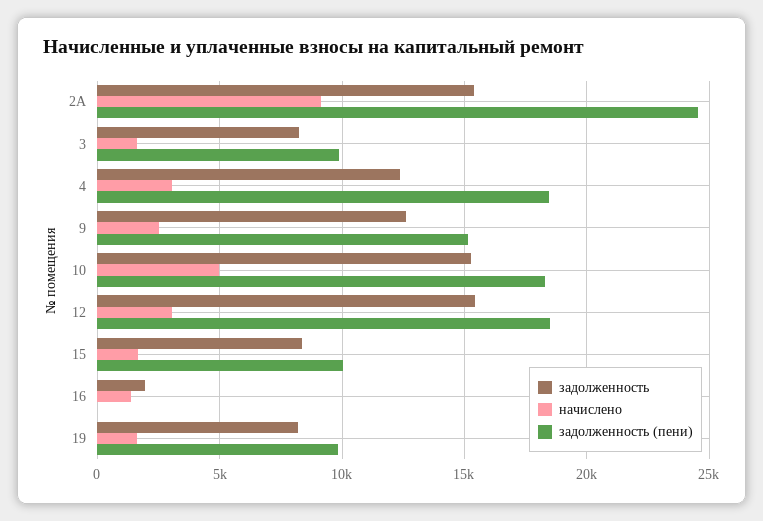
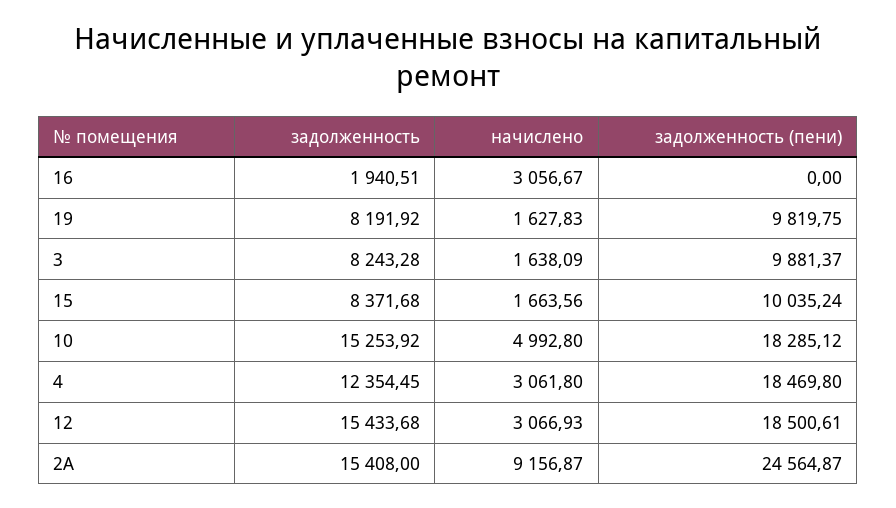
задолженность, 9: 12500 -> none
начислено, 9: 2500 -> none
задолженность (пени), 9: 15000 -> none
начислено, 16: 1500 -> 3056.67

